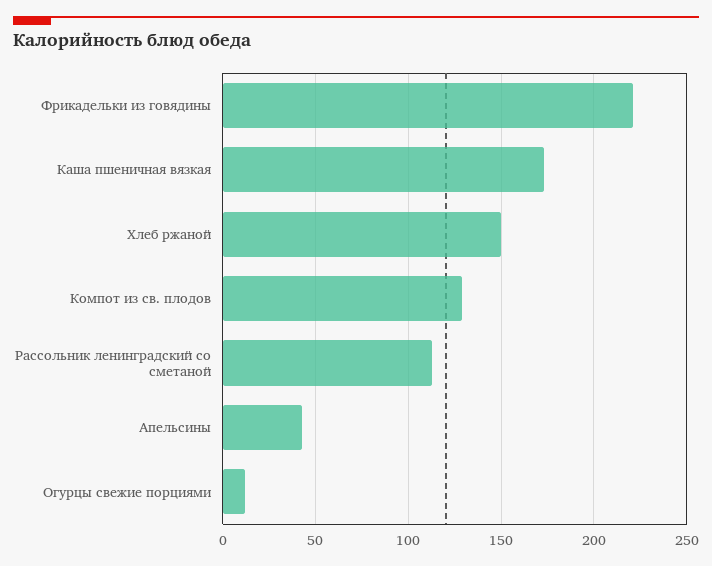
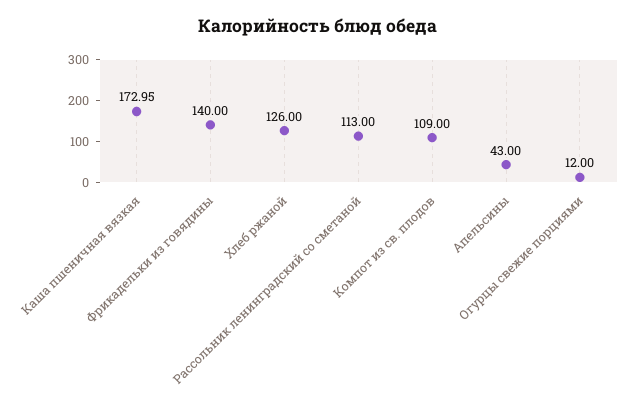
Фрикадельки из говядины: 220 -> 140
Хлеб ржаной: 150 -> 126
Компот из св. плодов: 130 -> 109

